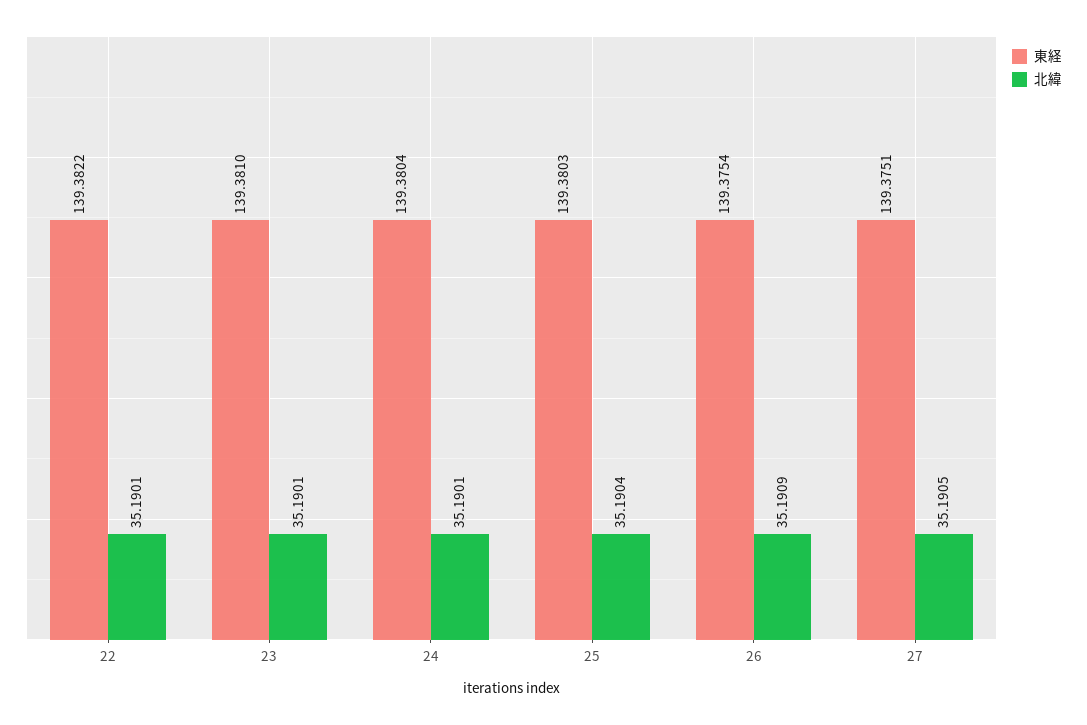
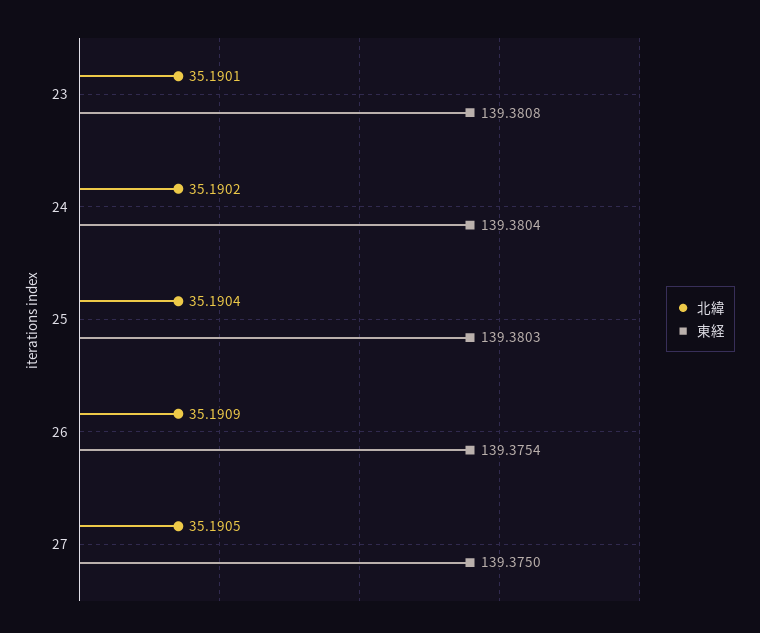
東経, 22: 139.3822 -> none
北緯, 22: 35.1901 -> none
東経, 23: 139.381 -> 139.3808
北緯, 24: 35.1901 -> 35.1902
東経, 27: 139.3751 -> 139.375

